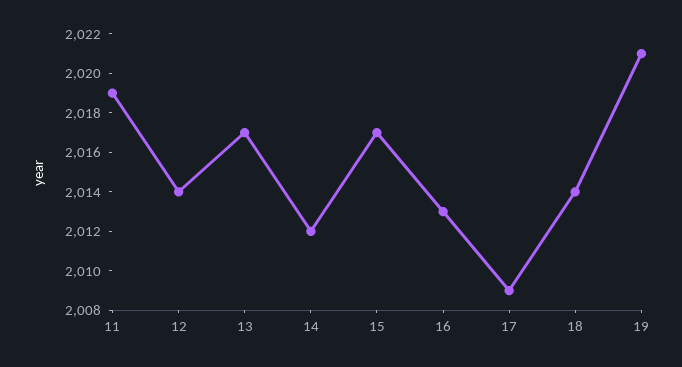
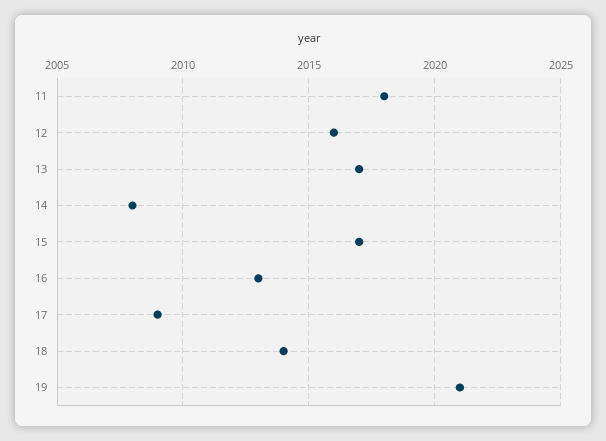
11: 2019 -> 2018
12: 2014 -> 2016
14: 2012 -> 2008

